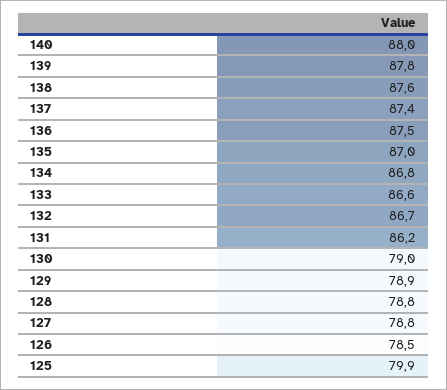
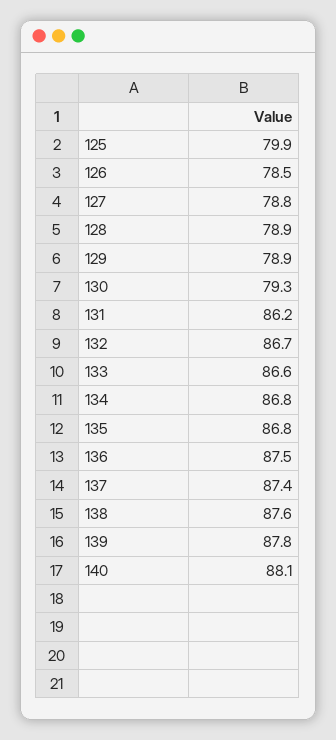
140: 88 -> 88.1
135: 87 -> 86.8
130: 79 -> 79.3
128: 78.8 -> 78.9

